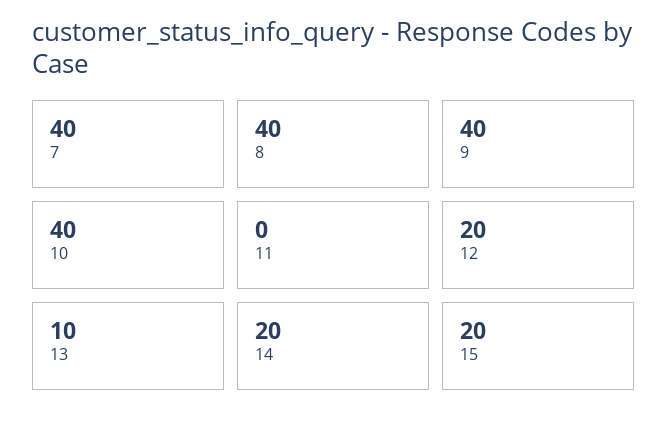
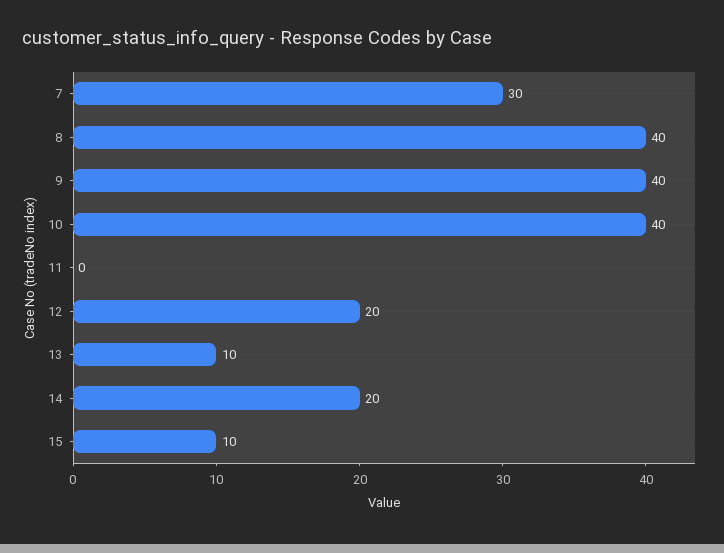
7: 40 -> 30
15: 20 -> 10

